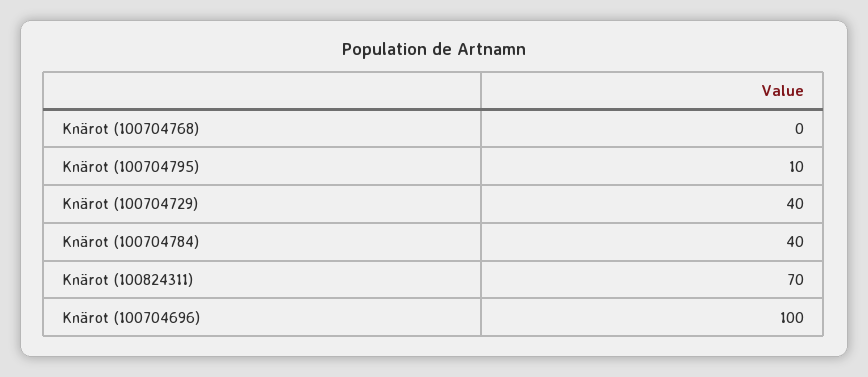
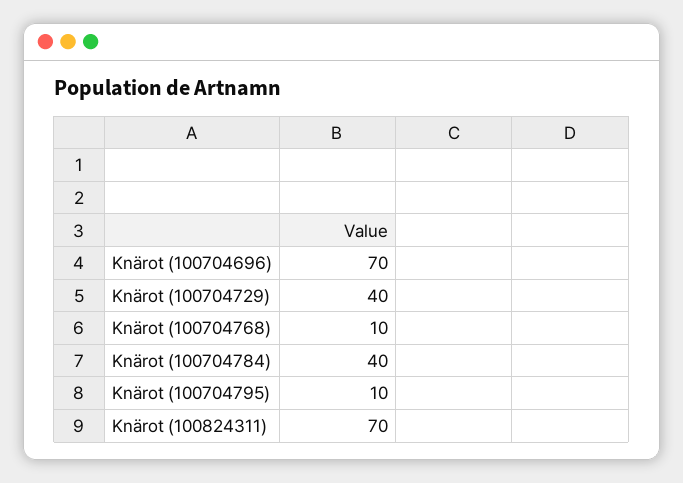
Knärot (100704768): 0 -> 10
Knärot (100704696): 100 -> 70

